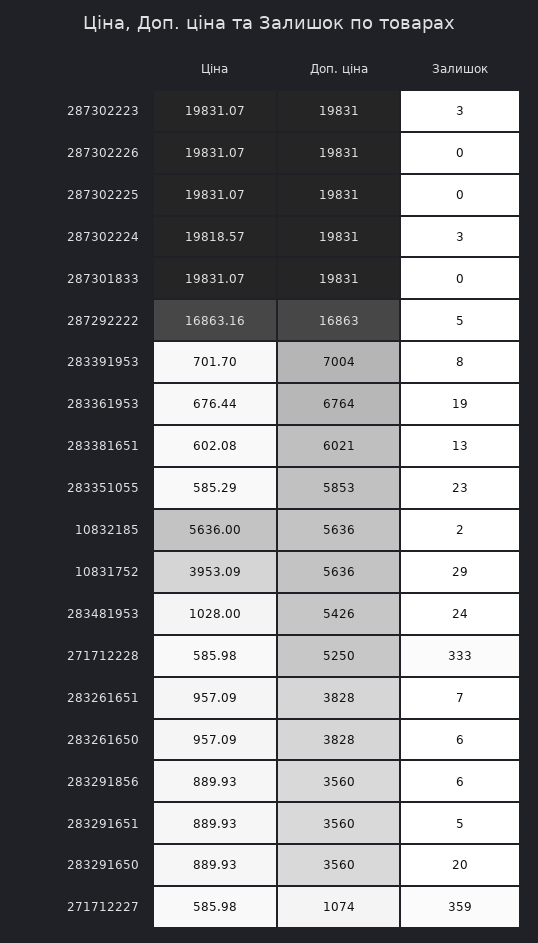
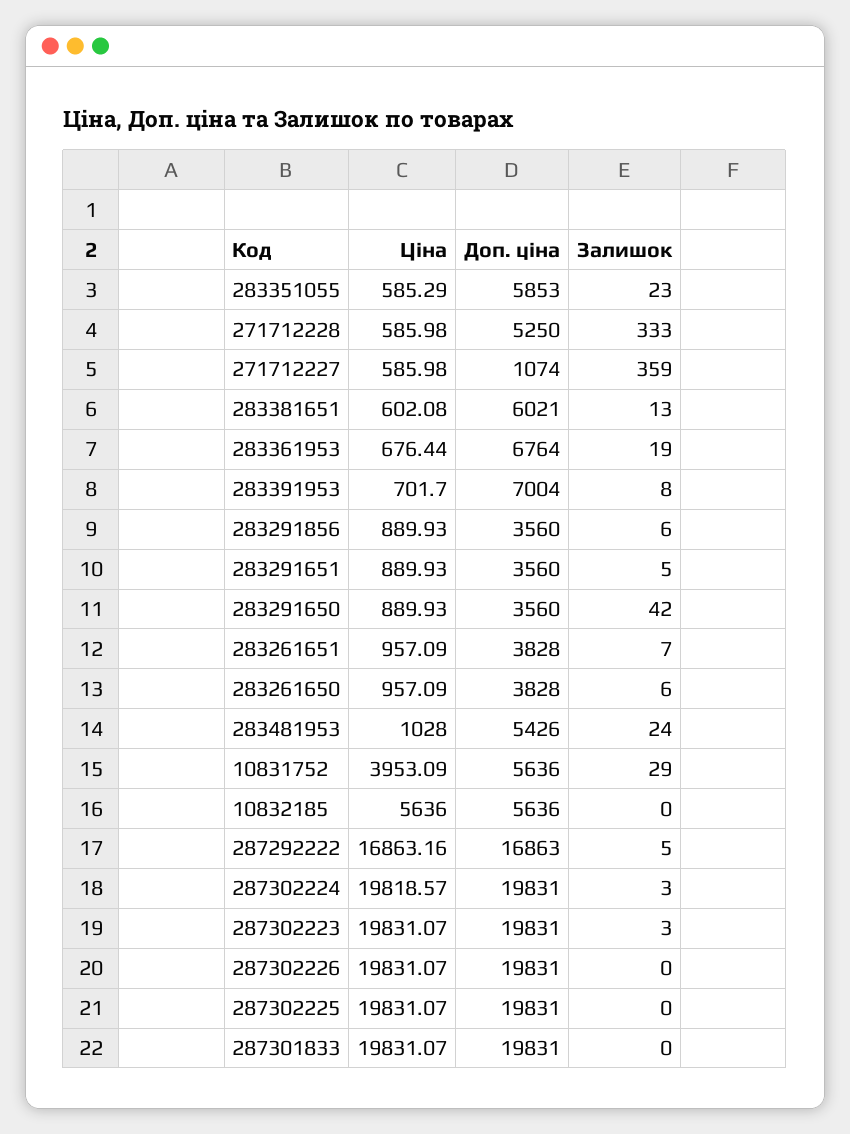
Залишок, 10832185: 2 -> 0
Залишок, 283291650: 20 -> 42

